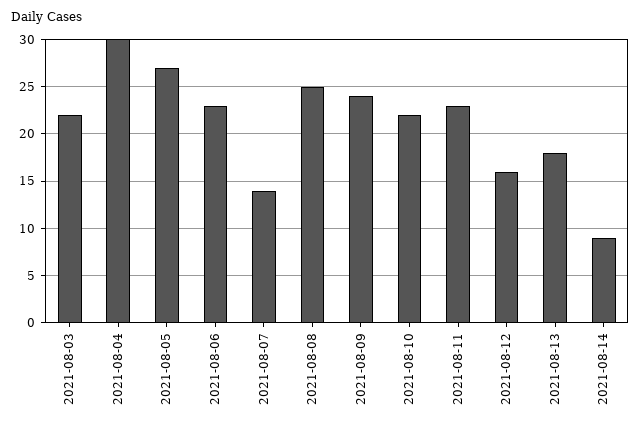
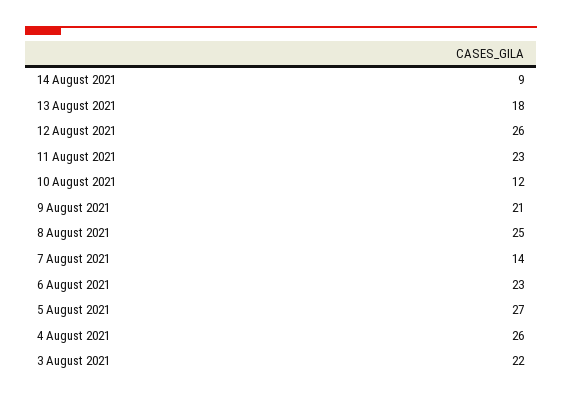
2021-08-04: 30 -> 26
2021-08-09: 24 -> 21
2021-08-10: 22 -> 12
2021-08-12: 16 -> 26

